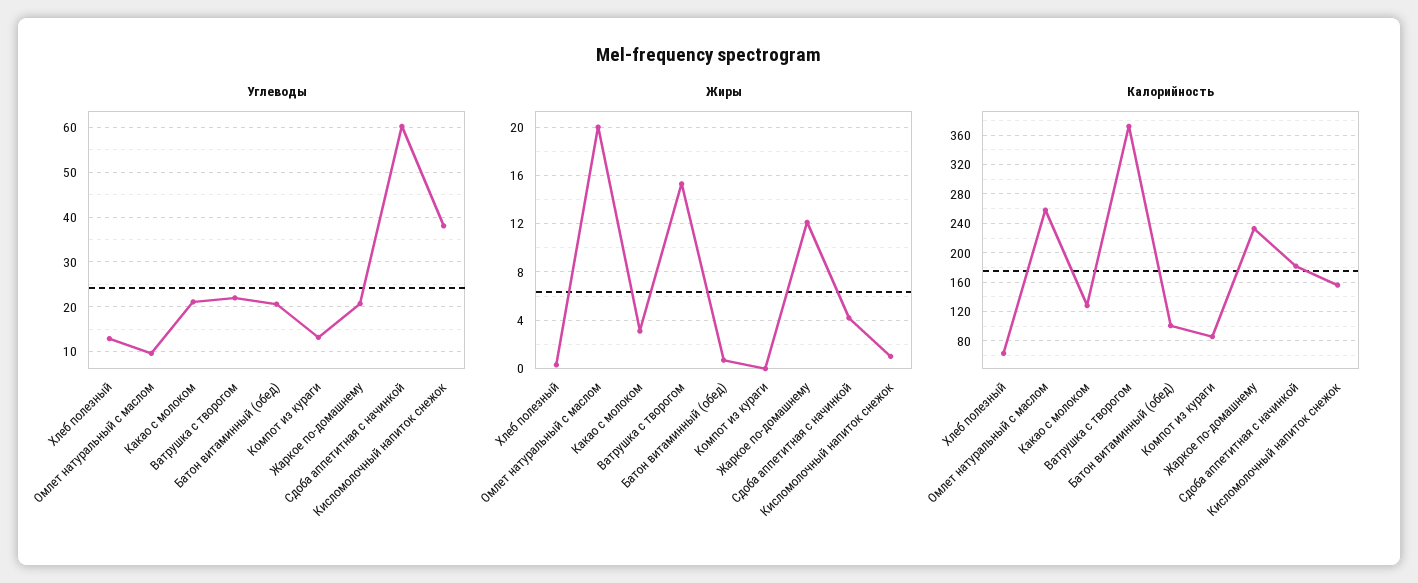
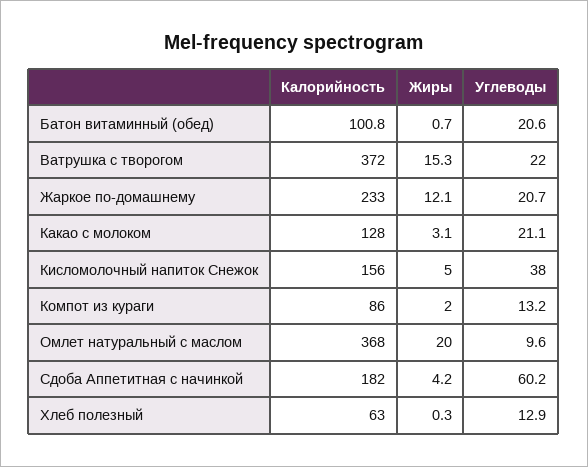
Жиры, Компот из кураги: 0 -> 2
Жиры, Кисломолочный напиток снежок: 1 -> 5
Калорийность, Омлет натуральный с маслом: 260 -> 368

